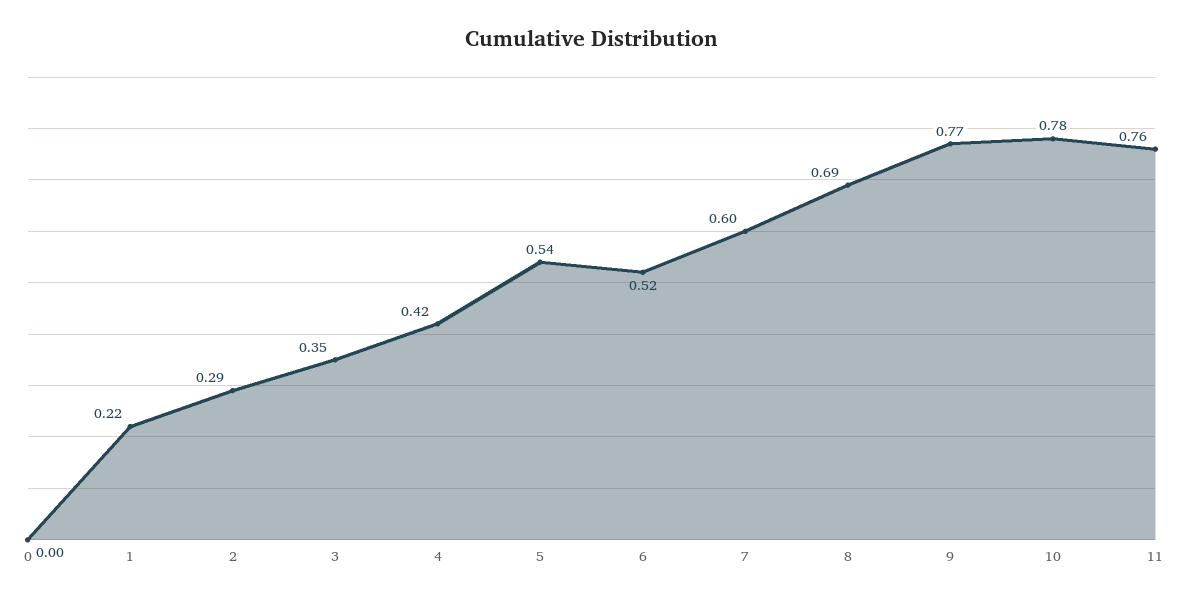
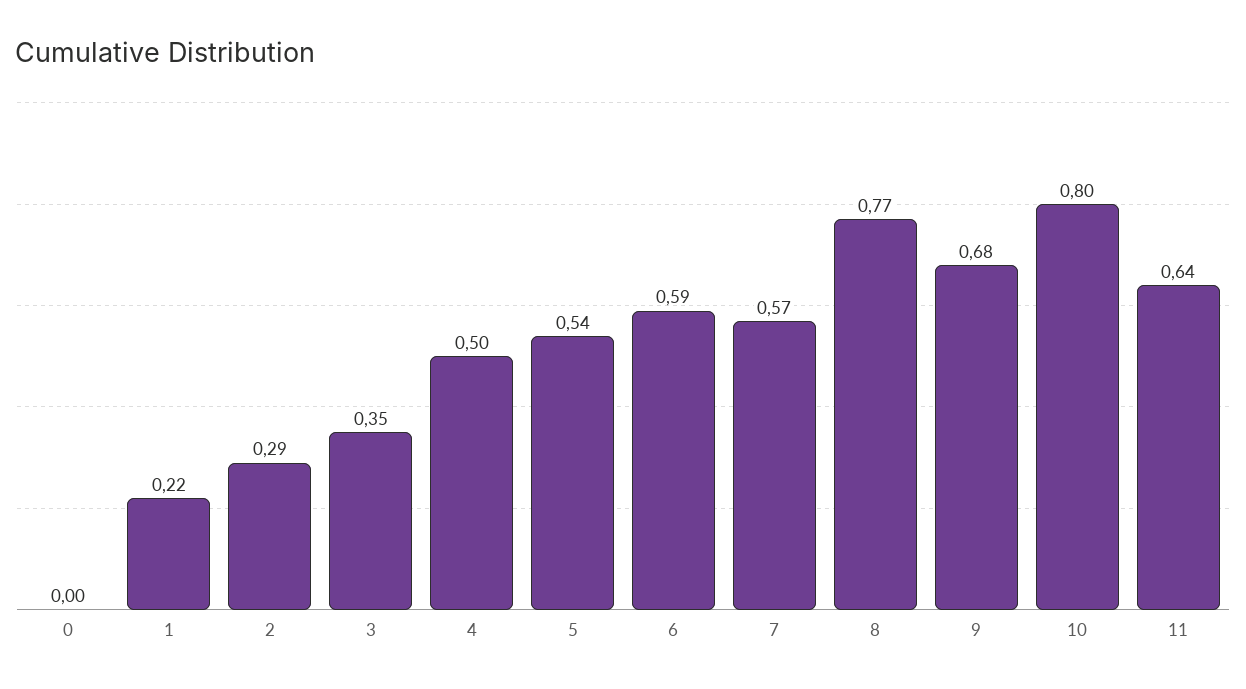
4: 0.42 -> 0.5
6: 0.52 -> 0.59
7: 0.6 -> 0.57
8: 0.69 -> 0.77
9: 0.77 -> 0.68
10: 0.78 -> 0.8
11: 0.76 -> 0.64

